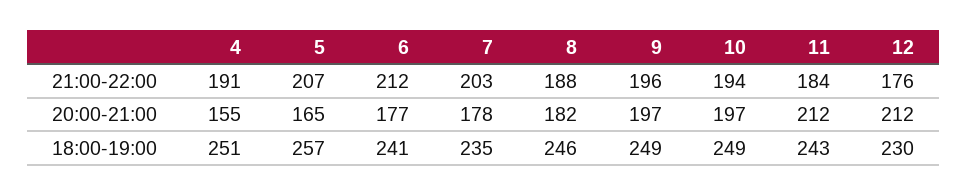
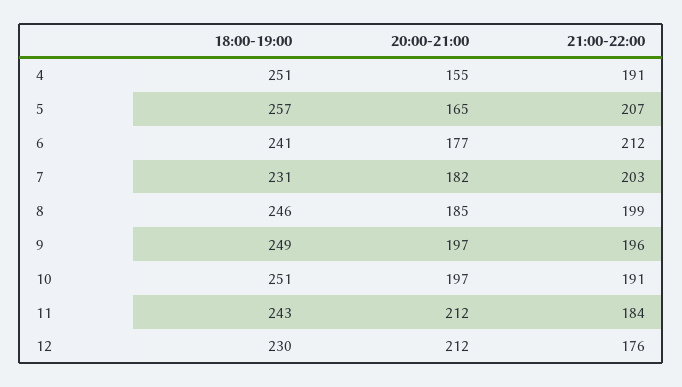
8, 21:00-22:00: 188 -> 199
10, 21:00-22:00: 194 -> 191
7, 20:00-21:00: 178 -> 182
8, 20:00-21:00: 182 -> 185
7, 18:00-19:00: 235 -> 231
10, 18:00-19:00: 249 -> 251

